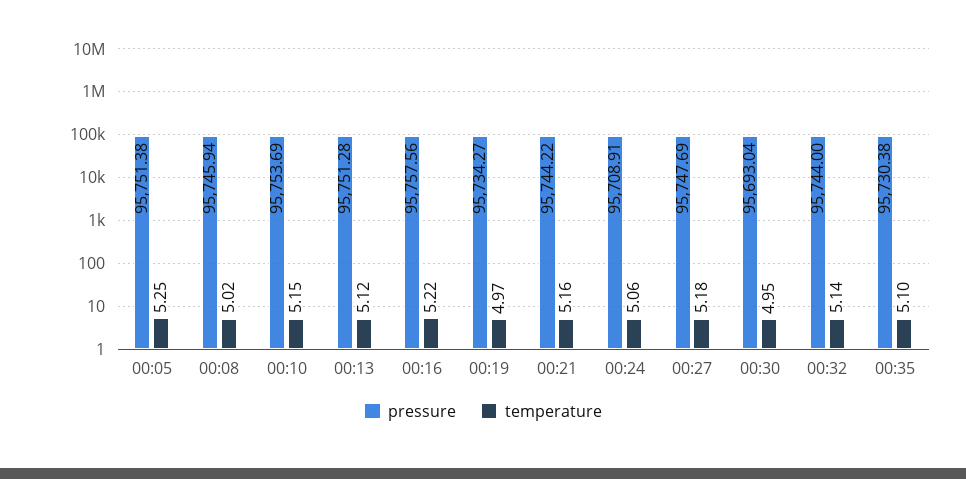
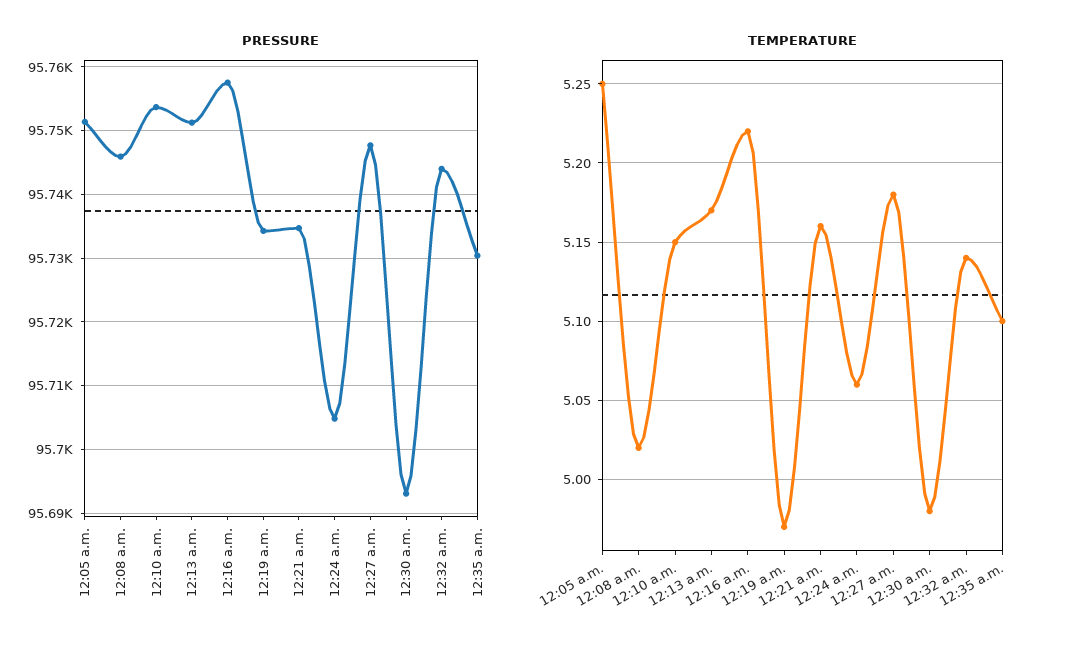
temperature, 00:13: 5.12 -> 5.17
pressure, 00:21: 95744.22 -> 95735
pressure, 00:24: 95708.91 -> 95705
temperature, 00:30: 4.95 -> 4.98

